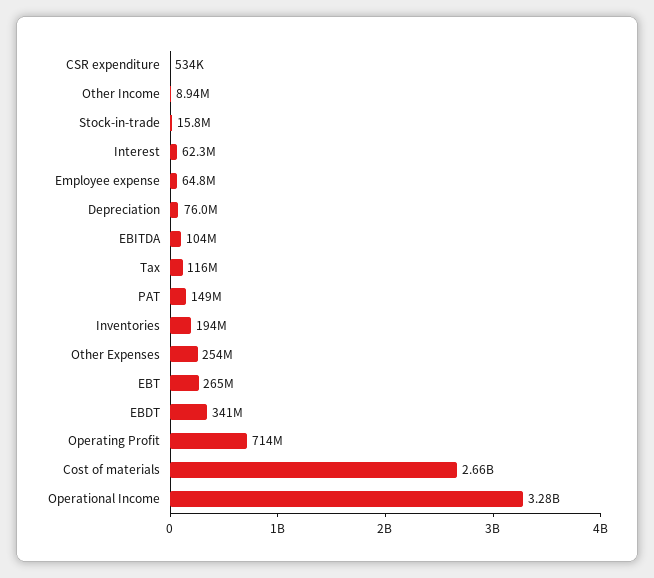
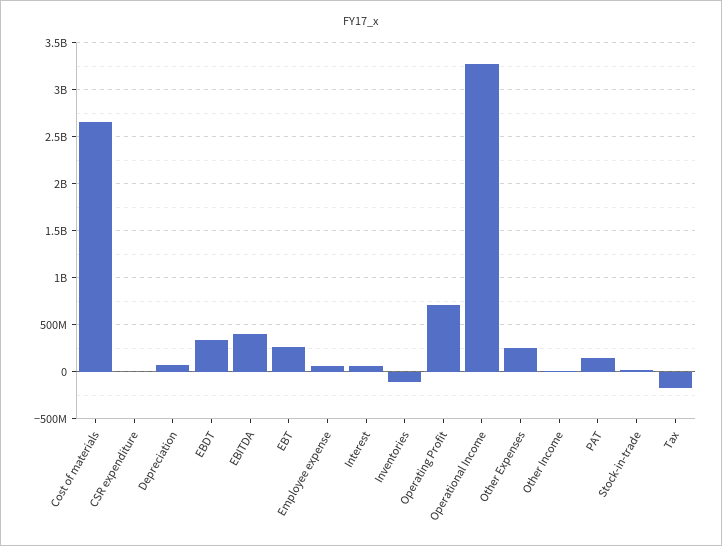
EBITDA: 104000000 -> 400000000
Tax: 116000000 -> -200000000
Inventories: 194000000 -> -100000000

